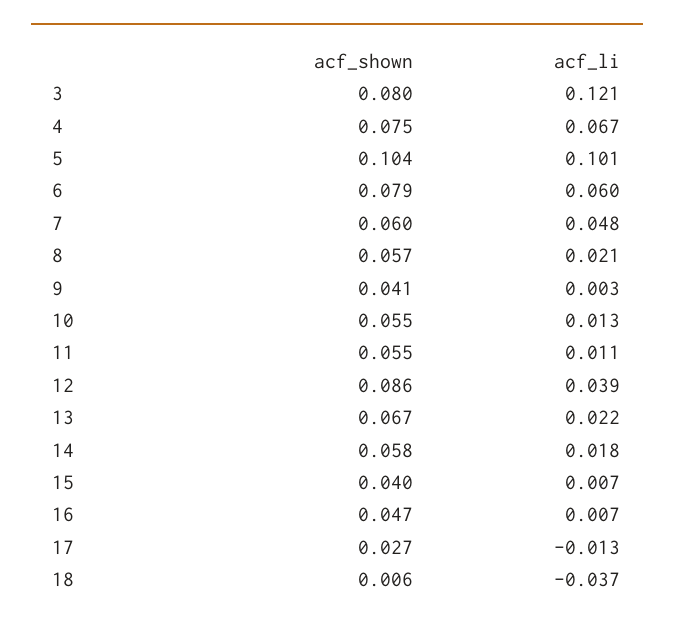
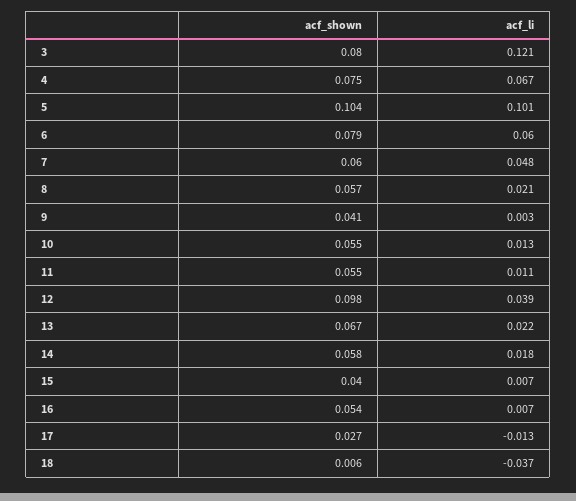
acf_shown, 12: 0.086 -> 0.098
acf_shown, 16: 0.047 -> 0.054

